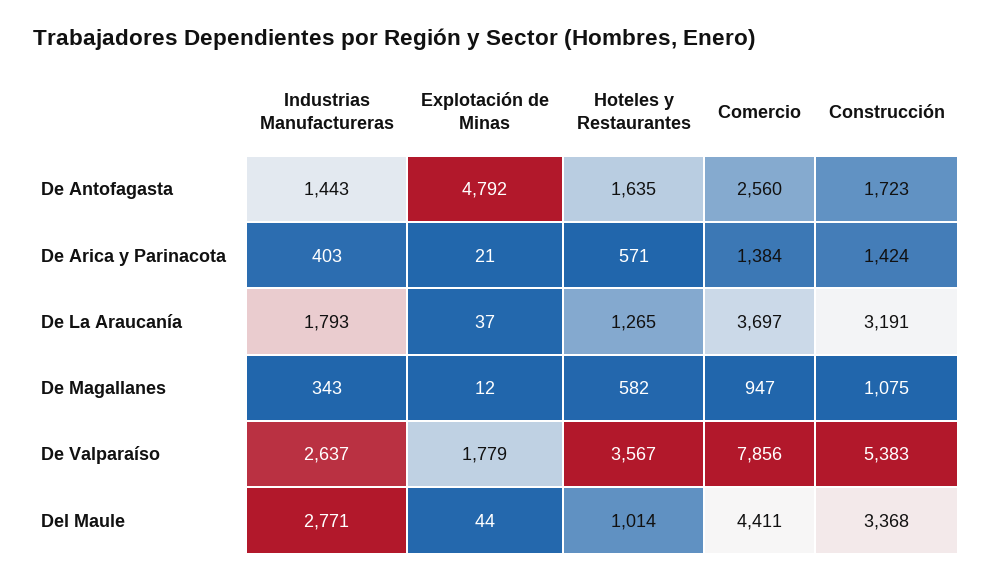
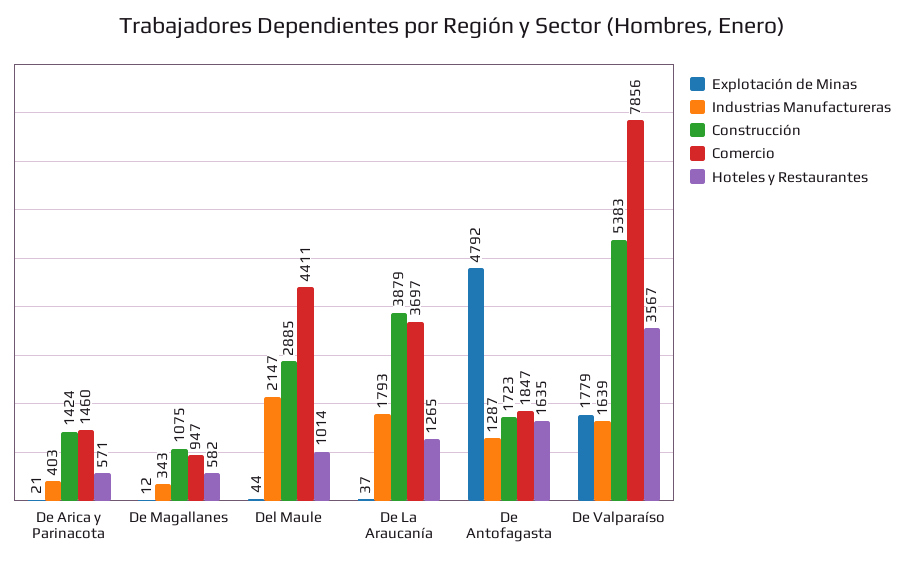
Industrias Manufactureras, De Antofagasta: 1443 -> 1287
Comercio, De Antofagasta: 2560 -> 1847
Comercio, De Arica y Parinacota: 1384 -> 1460
Construcción, De La Araucanía: 3191 -> 3879
Industrias Manufactureras, De Valparaíso: 2637 -> 1639
Industrias Manufactureras, Del Maule: 2771 -> 2147
Construcción, Del Maule: 3368 -> 2885

